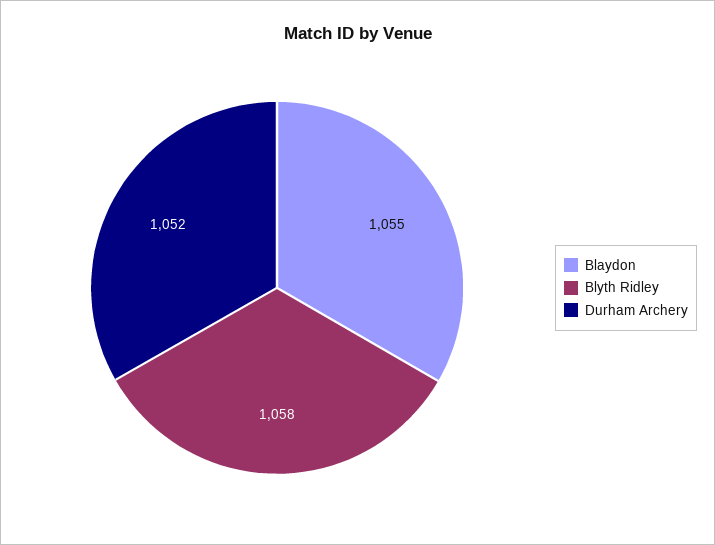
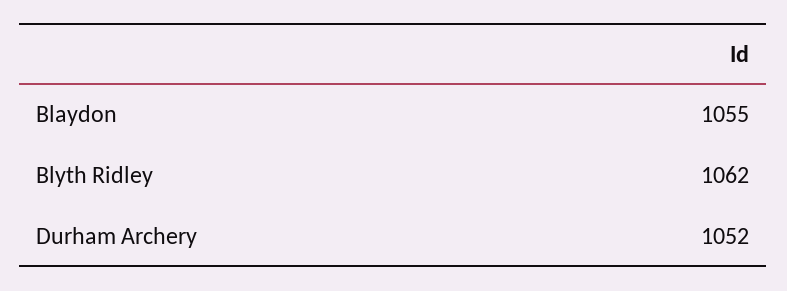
Blyth Ridley: 1058 -> 1062

